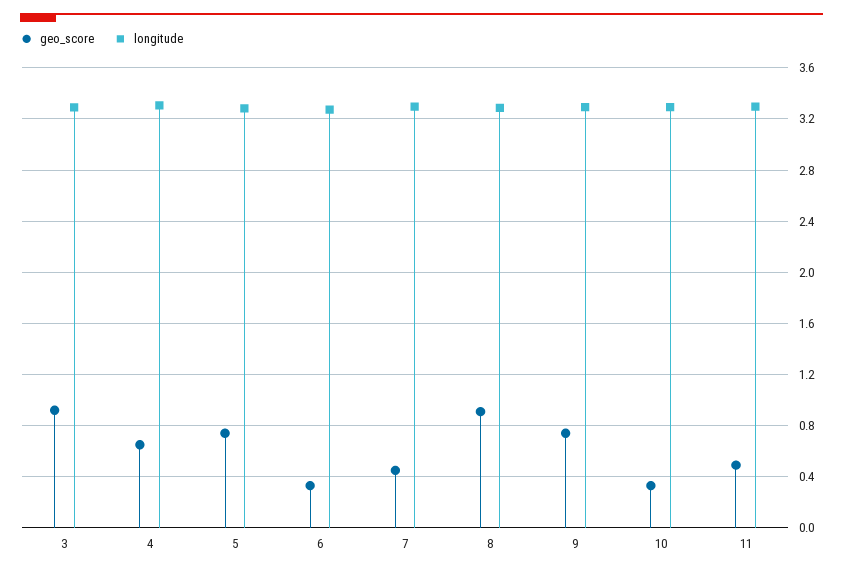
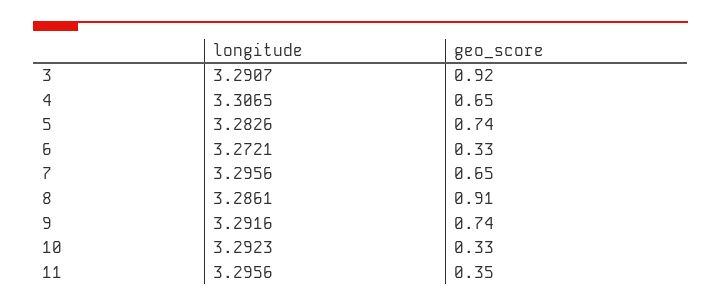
geo_score, 7: 0.45 -> 0.65
geo_score, 11: 0.5 -> 0.35

